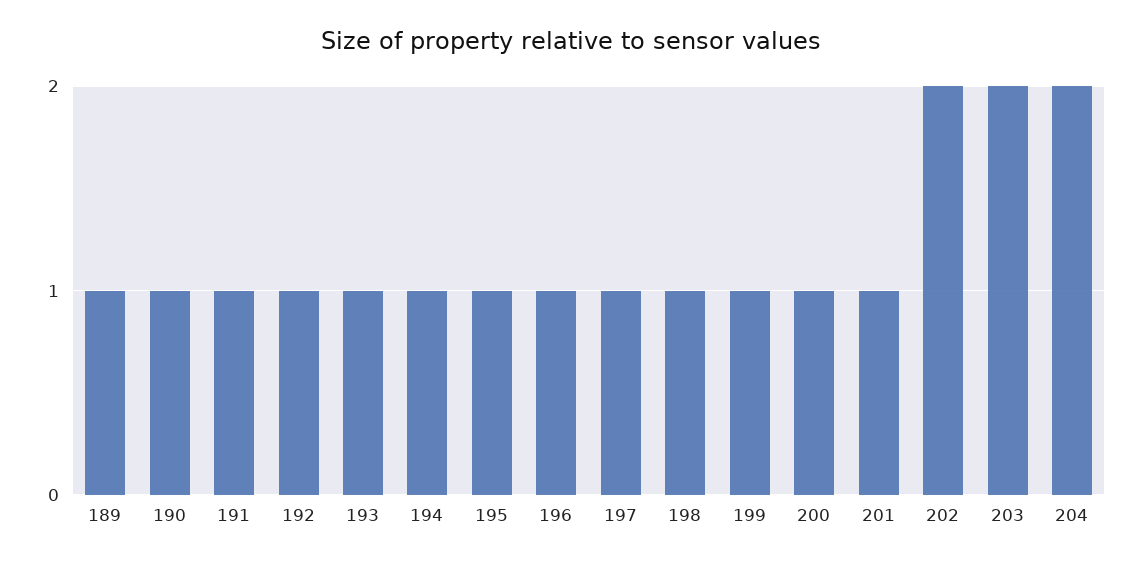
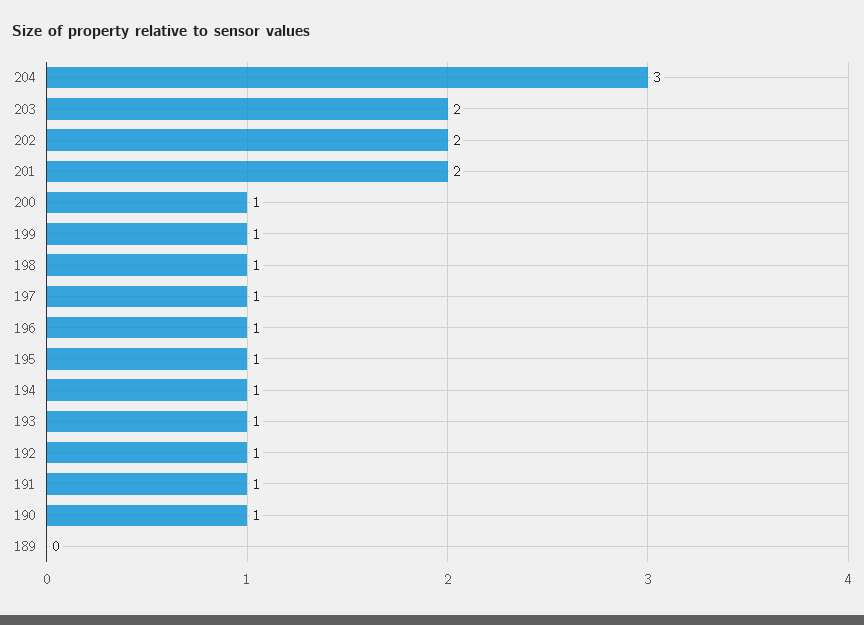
189: 1 -> 0
201: 1 -> 2
204: 2 -> 3

